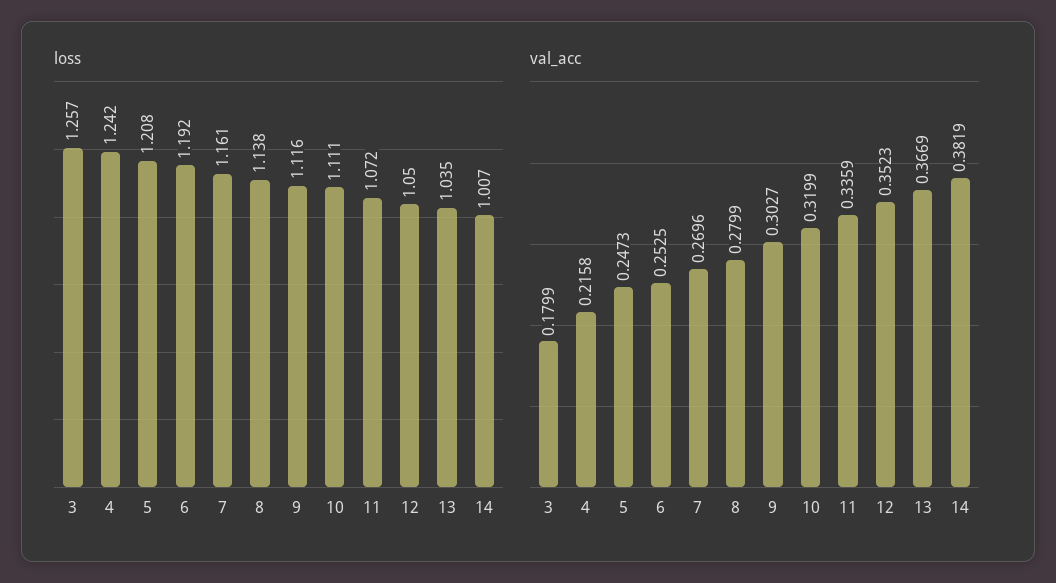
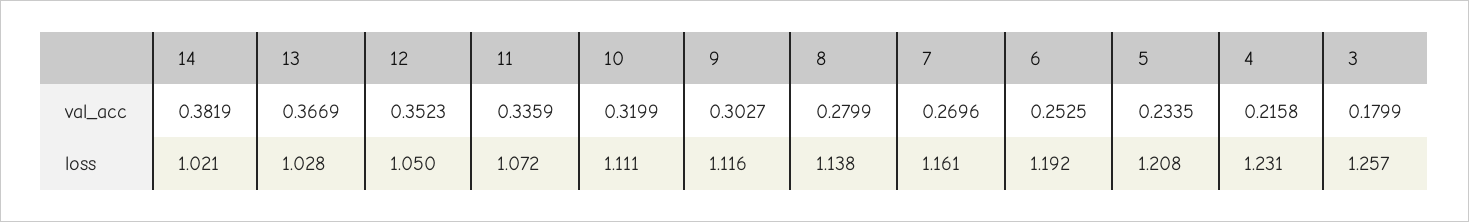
loss, 4: 1.242 -> 1.231
loss, 13: 1.035 -> 1.028
loss, 14: 1.007 -> 1.021
val_acc, 5: 0.2473 -> 0.2335

